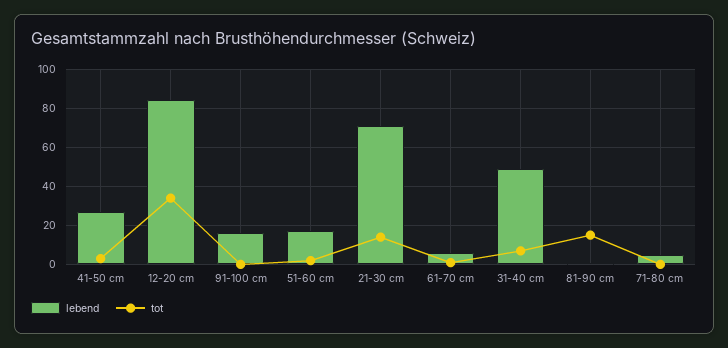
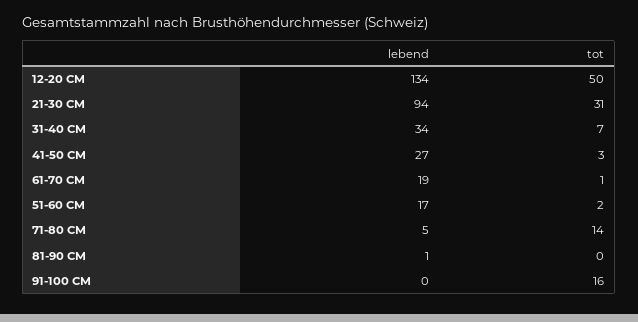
lebend, 12-20 cm: 85 -> 134
tot, 12-20 cm: 35 -> 50
lebend, 91-100 cm: 15 -> 0
tot, 91-100 cm: 0 -> 16
lebend, 21-30 cm: 70 -> 94
tot, 21-30 cm: 15 -> 31
lebend, 61-70 cm: 5 -> 19
lebend, 31-40 cm: 50 -> 34
tot, 81-90 cm: 15 -> 0
tot, 71-80 cm: 0 -> 14

